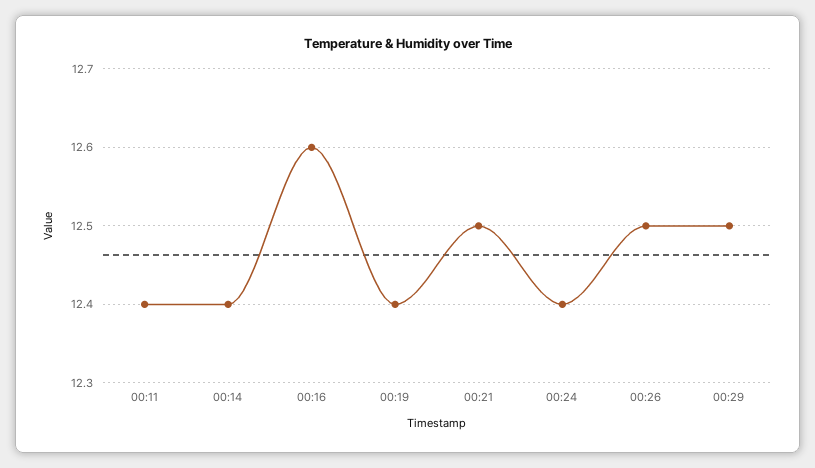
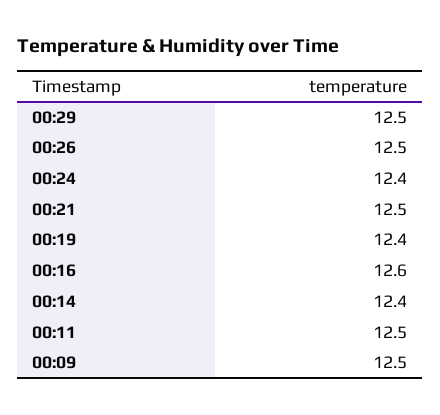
00:11: 12.4 -> 12.5
00:09: none -> 12.5

